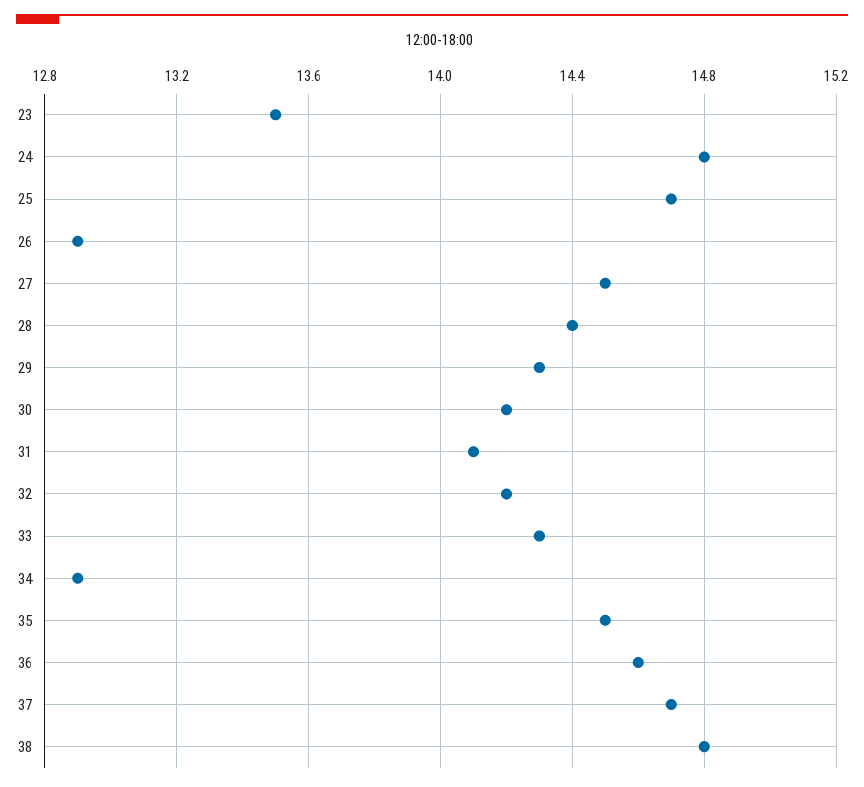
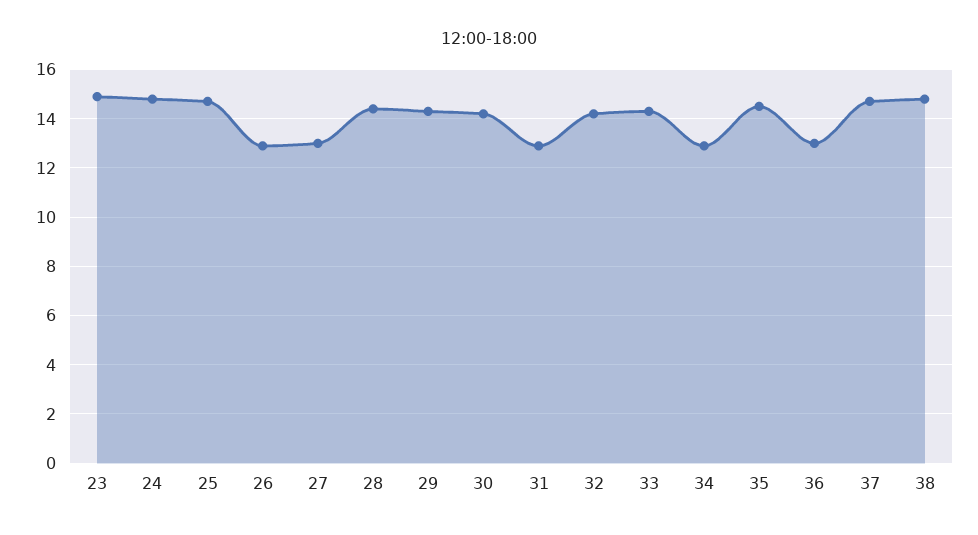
23: 13.5 -> 15
27: 14.5 -> 13
31: 14.1 -> 13
36: 14.6 -> 13

